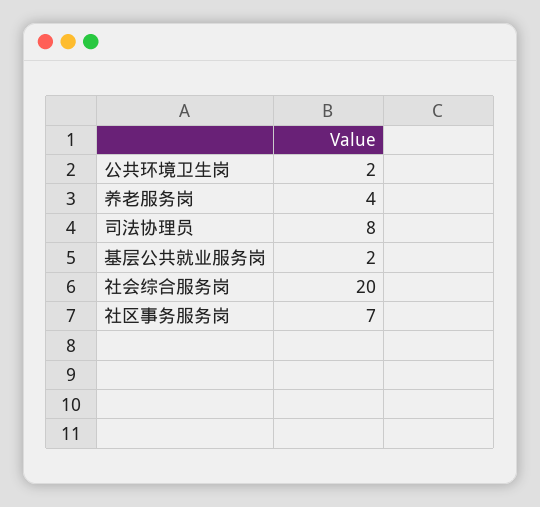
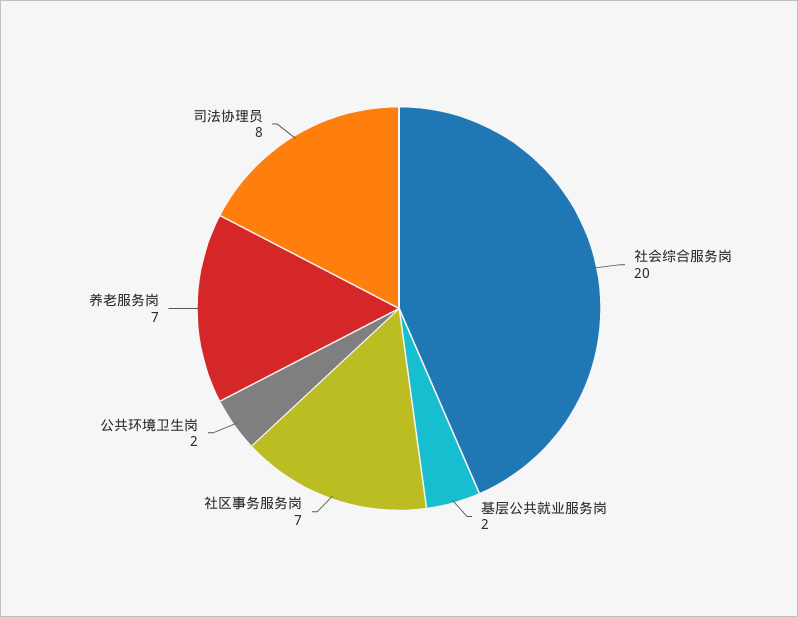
养老服务岗: 4 -> 7

